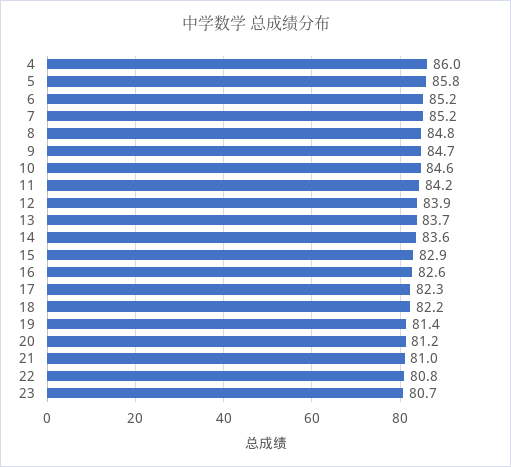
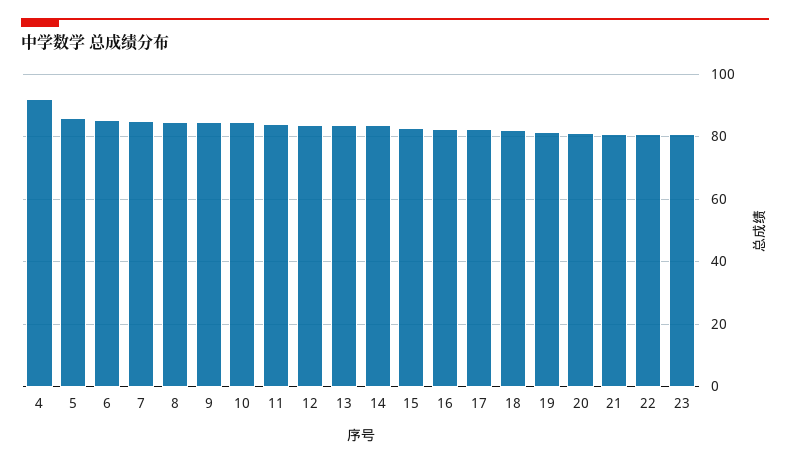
4: 86 -> 92

